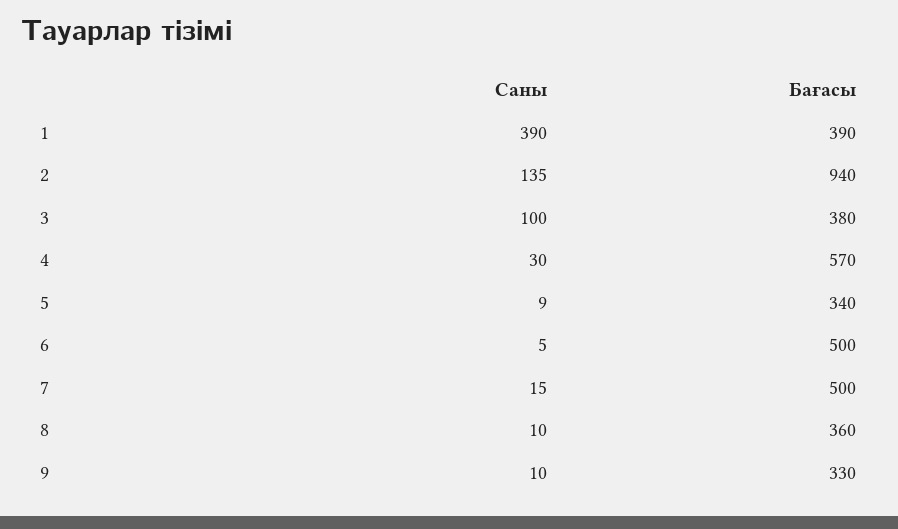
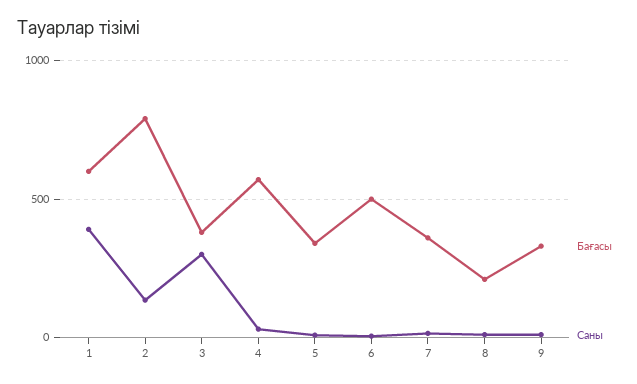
Бағасы, 1: 390 -> 600
Бағасы, 2: 940 -> 800
Саны, 3: 100 -> 300
Бағасы, 7: 500 -> 350
Бағасы, 8: 360 -> 200

